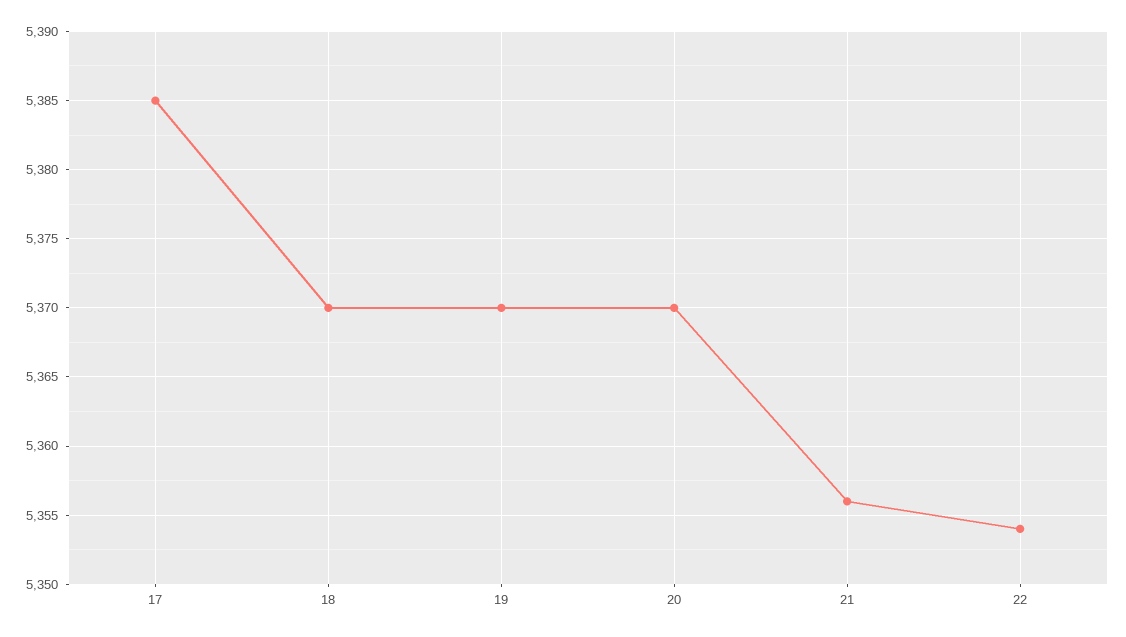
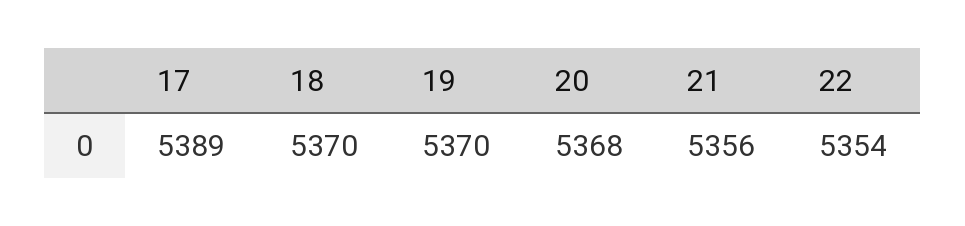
17: 5385 -> 5389
20: 5370 -> 5368

